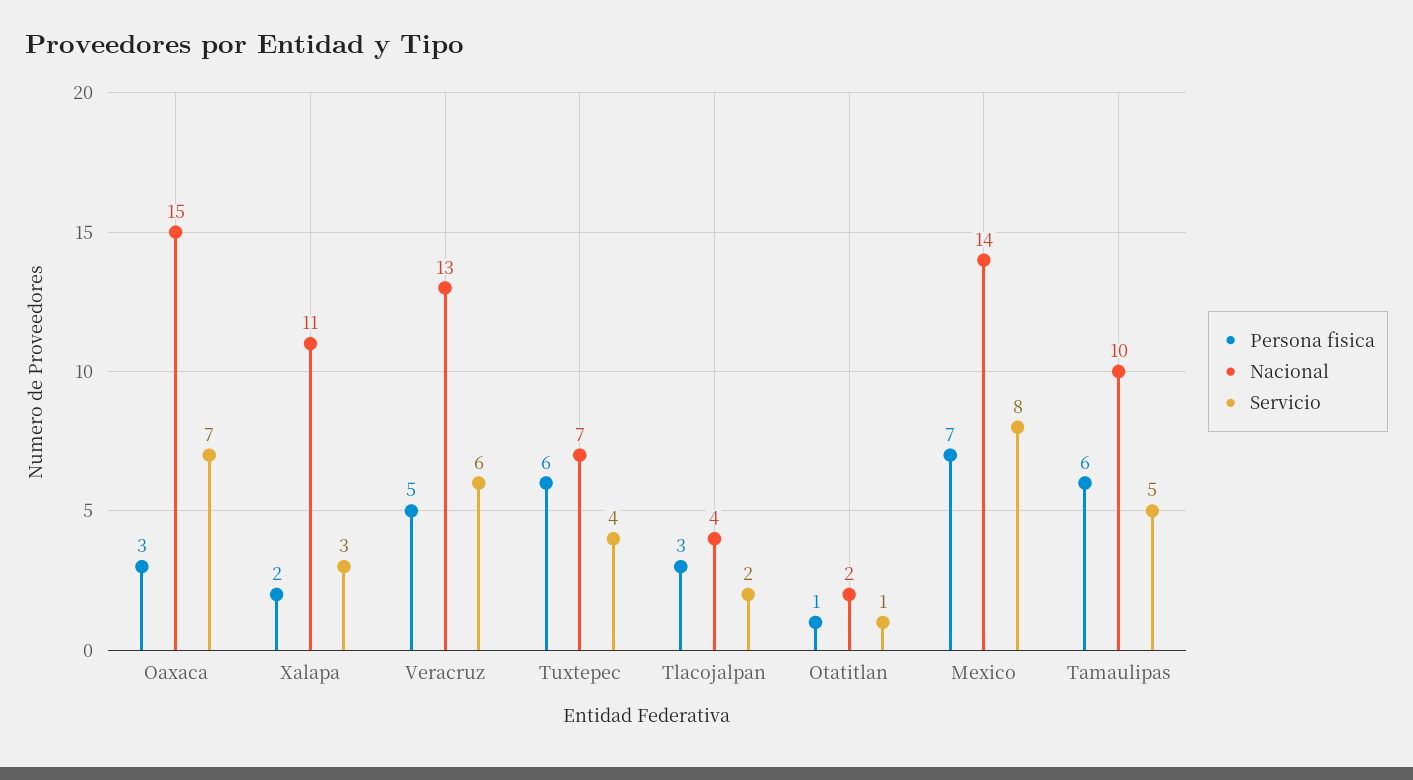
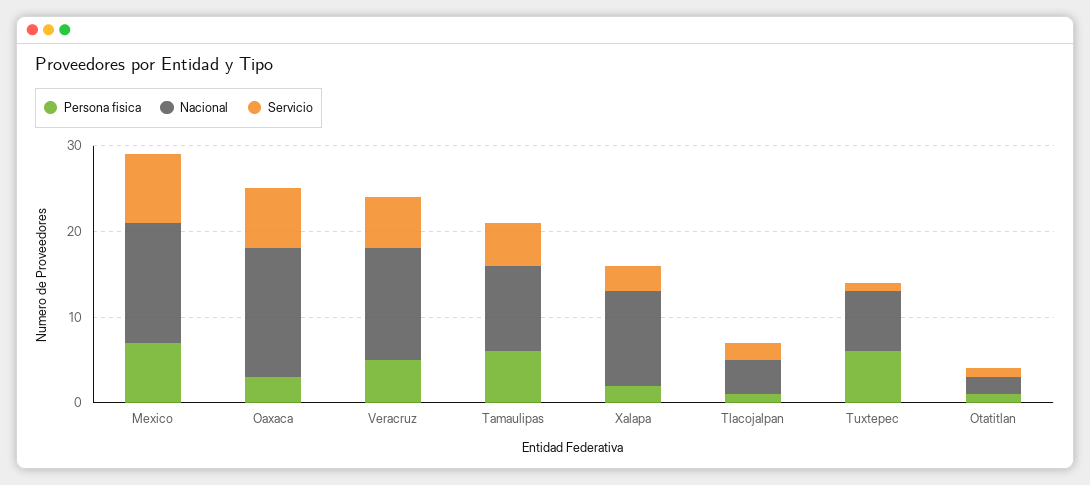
Servicio, Tuxtepec: 4 -> 1
Persona fisica, Tlacojalpan: 3 -> 1

